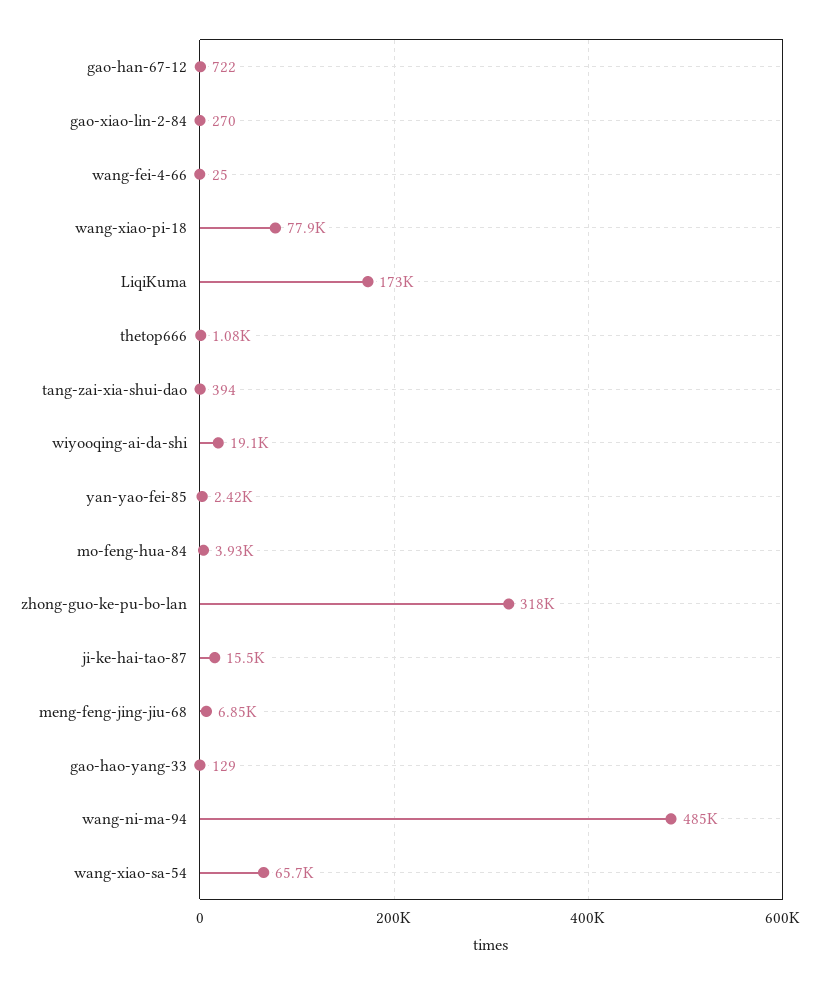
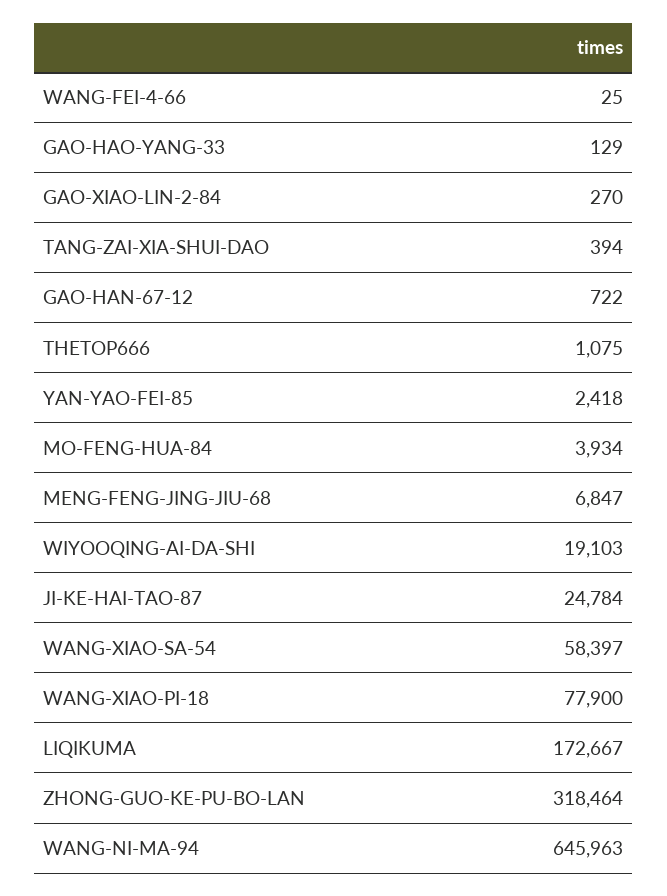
ji-ke-hai-tao-87: 15500 -> 24784
wang-ni-ma-94: 485000 -> 645963
wang-xiao-sa-54: 65700 -> 58397

